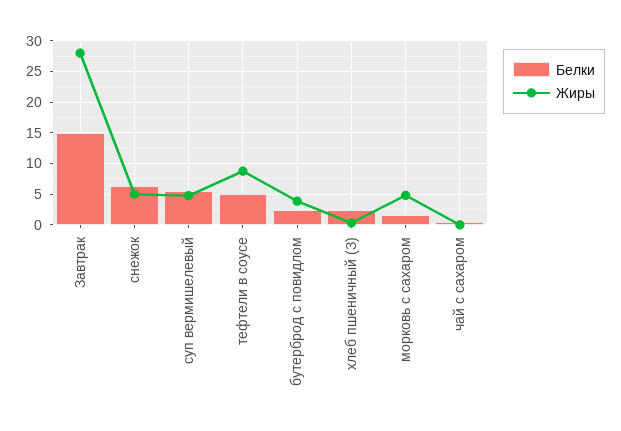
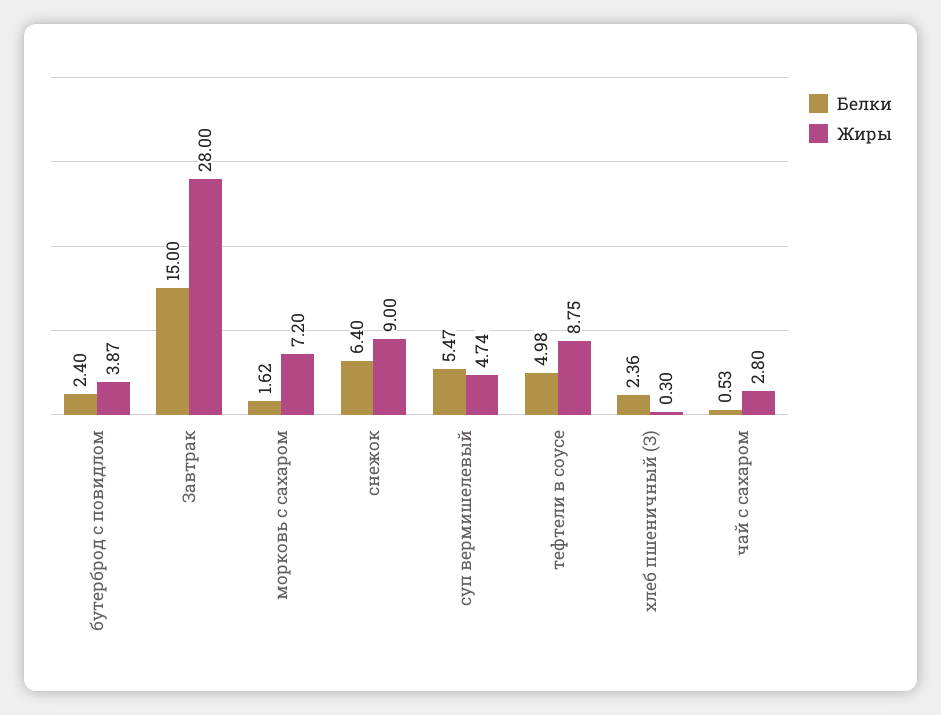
Жиры, снежок: 5 -> 9
Жиры, морковь с сахаром: 5 -> 7.2
Жиры, чай с сахаром: 0 -> 2.8

